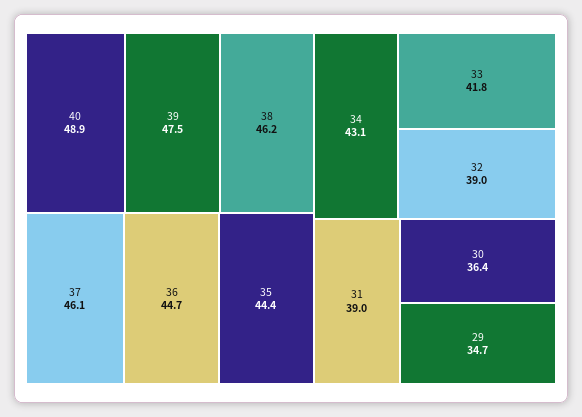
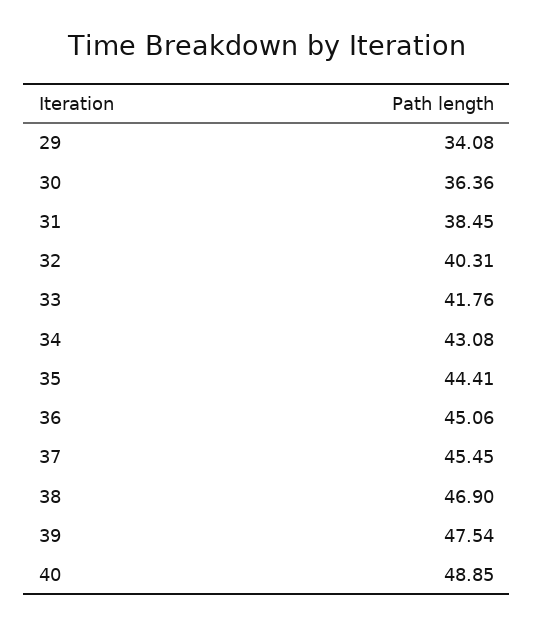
38: 46.2 -> 46.9
37: 46.1 -> 45.45
36: 44.7 -> 45.06
32: 39 -> 40.31
31: 39 -> 38.45
29: 34.7 -> 34.08

